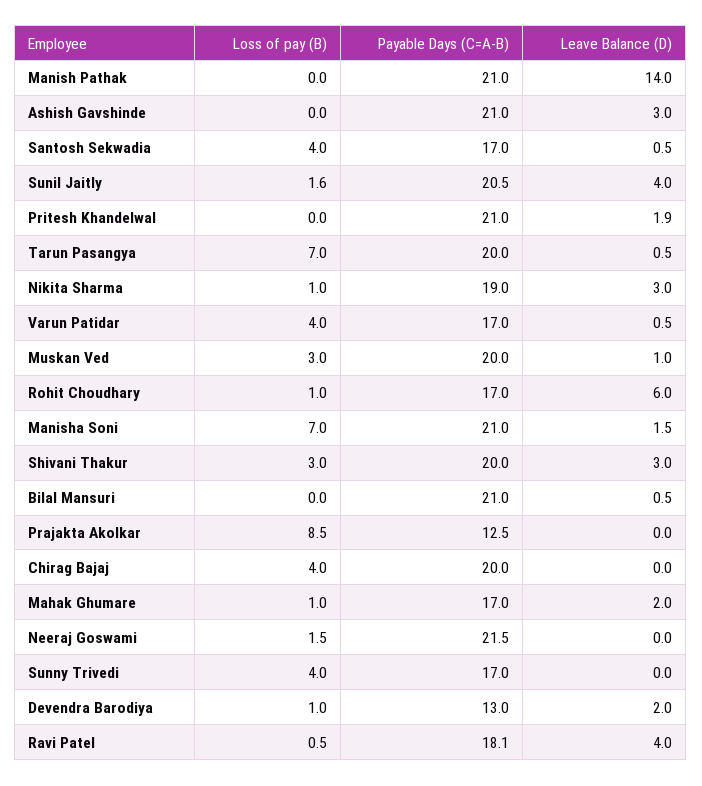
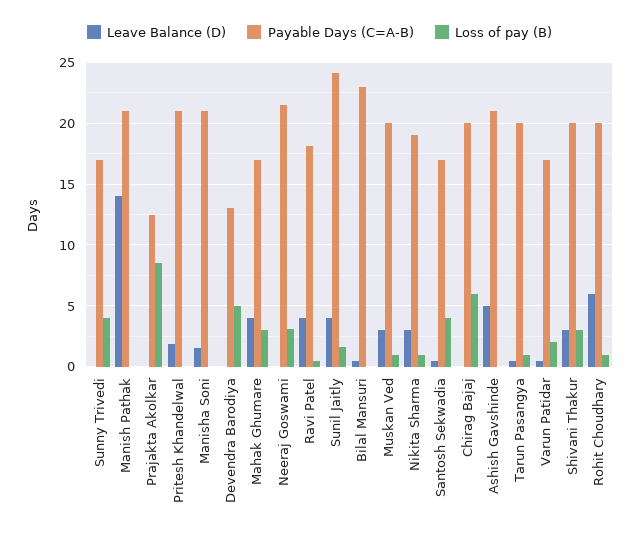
Leave Balance (D), Ashish Gavshinde: 3 -> 5
Payable Days (C=A-B), Sunil Jaitly: 20.5 -> 24
Loss of pay (B), Tarun Pasangya: 7 -> 1
Loss of pay (B), Varun Patidar: 4 -> 2
Loss of pay (B), Muskan Ved: 3 -> 1
Leave Balance (D), Muskan Ved: 1 -> 3
Payable Days (C=A-B), Rohit Choudhary: 17 -> 20
Loss of pay (B), Manisha Soni: 7 -> 0
Payable Days (C=A-B), Bilal Mansuri: 21 -> 23
Loss of pay (B), Chirag Bajaj: 4 -> 6
Loss of pay (B), Mahak Ghumare: 1 -> 3
Leave Balance (D), Mahak Ghumare: 2 -> 4
Loss of pay (B), Neeraj Goswami: 1.5 -> 3
Loss of pay (B), Devendra Barodiya: 1 -> 5
Leave Balance (D), Devendra Barodiya: 2 -> 0

